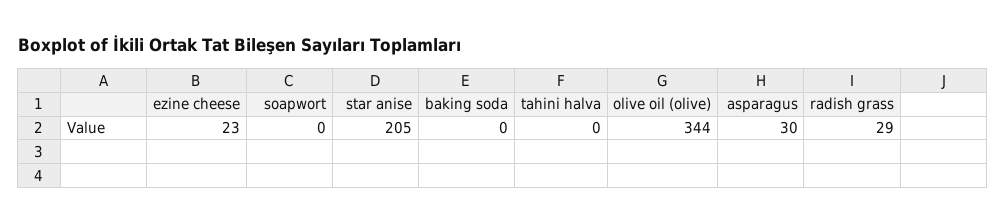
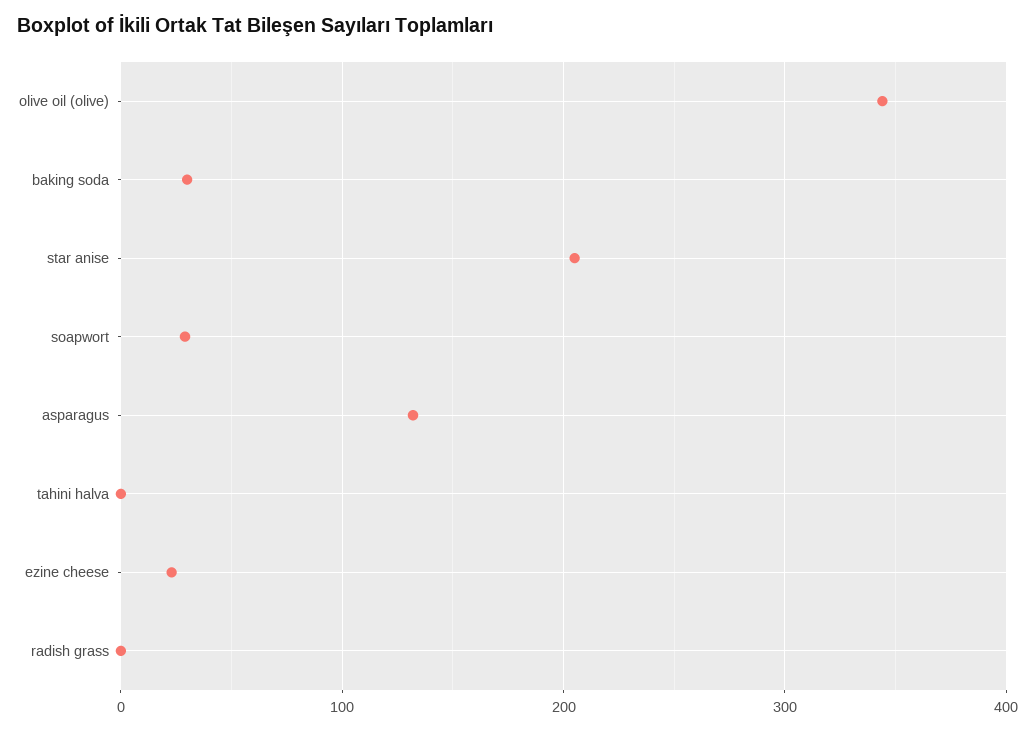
soapwort: 0 -> 30
baking soda: 0 -> 30
asparagus: 30 -> 130
radish grass: 29 -> 0

